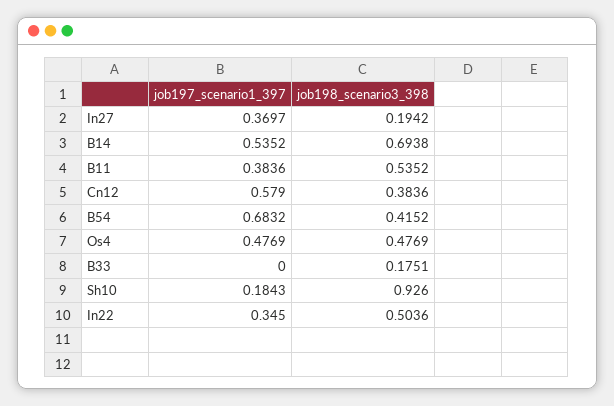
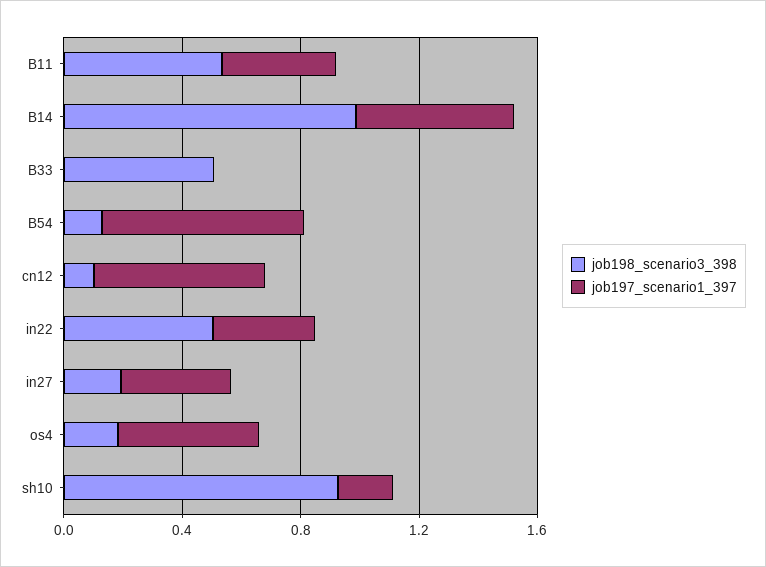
job198_scenario3_398, B14: 0.6938 -> 1
job198_scenario3_398, Cn12: 0.3836 -> 0.1
job198_scenario3_398, B54: 0.4152 -> 0.1
job198_scenario3_398, Os4: 0.4769 -> 0.2
job198_scenario3_398, B33: 0.1751 -> 0.5

